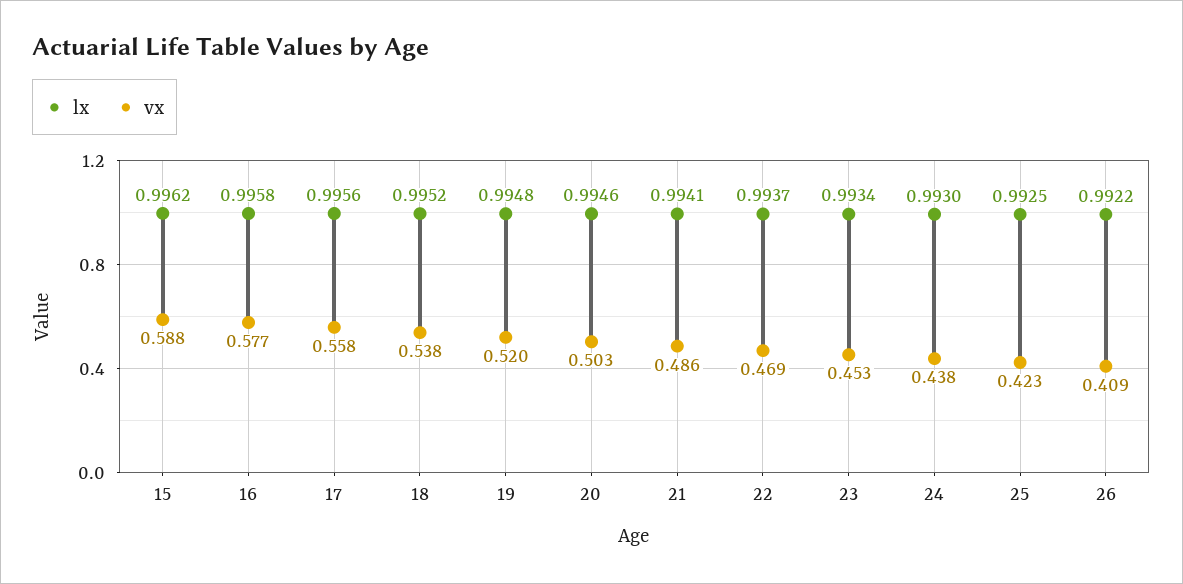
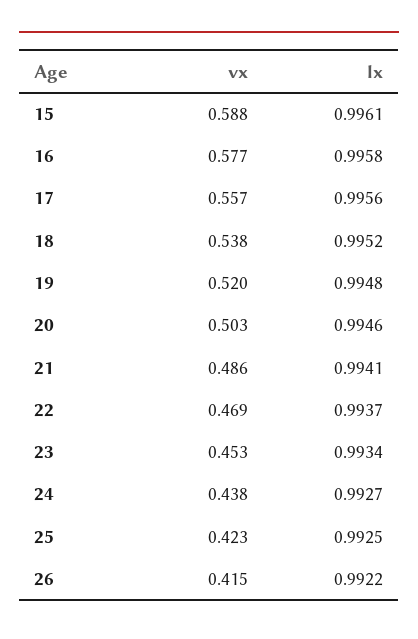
lx, 15: 0.9962 -> 0.9961
vx, 17: 0.558 -> 0.557
lx, 24: 0.993 -> 0.9927
vx, 26: 0.409 -> 0.415

